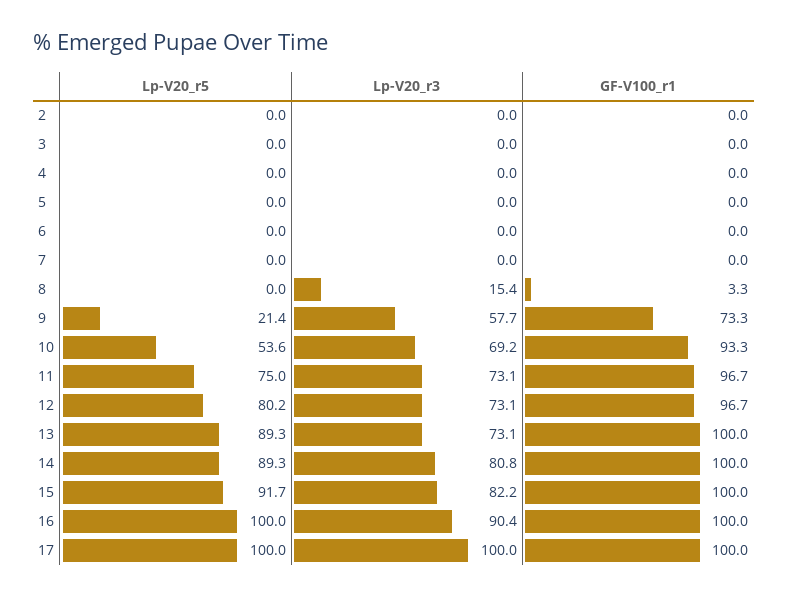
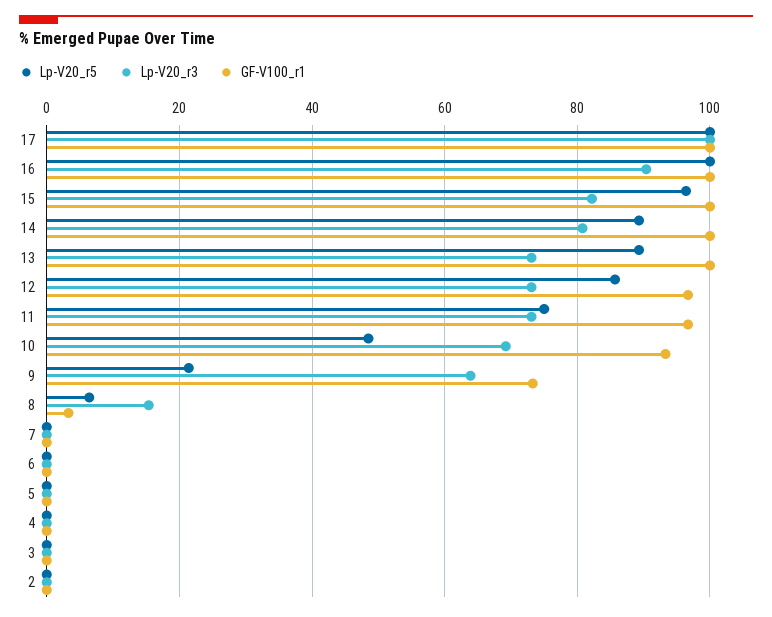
Lp-V20_r5, 8: 0 -> 6
Lp-V20_r3, 9: 57.7 -> 64
Lp-V20_r5, 10: 53.6 -> 48
Lp-V20_r5, 12: 80.2 -> 86
Lp-V20_r5, 15: 91.7 -> 96

